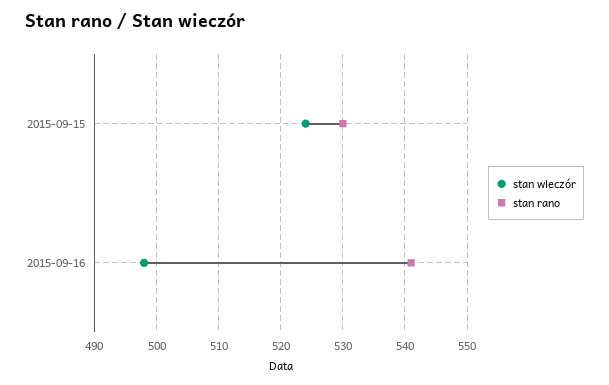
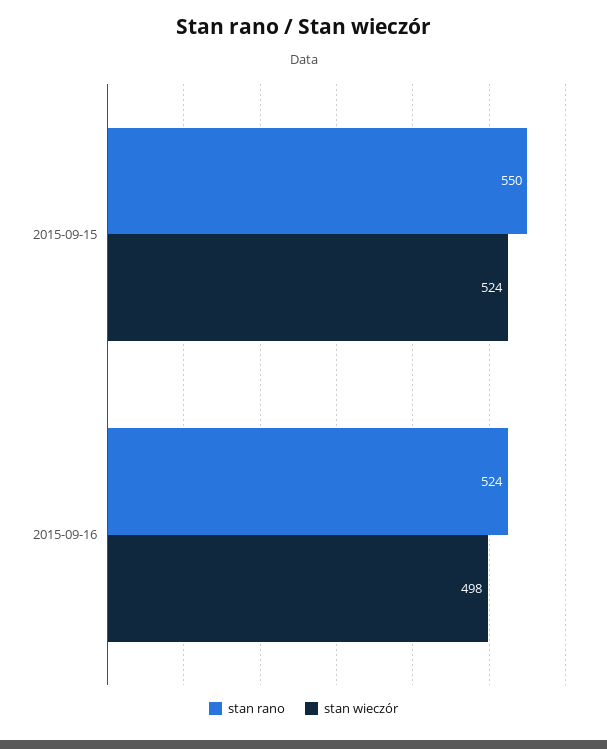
stan rano, 2015-09-15: 530 -> 550
stan rano, 2015-09-16: 541 -> 524

